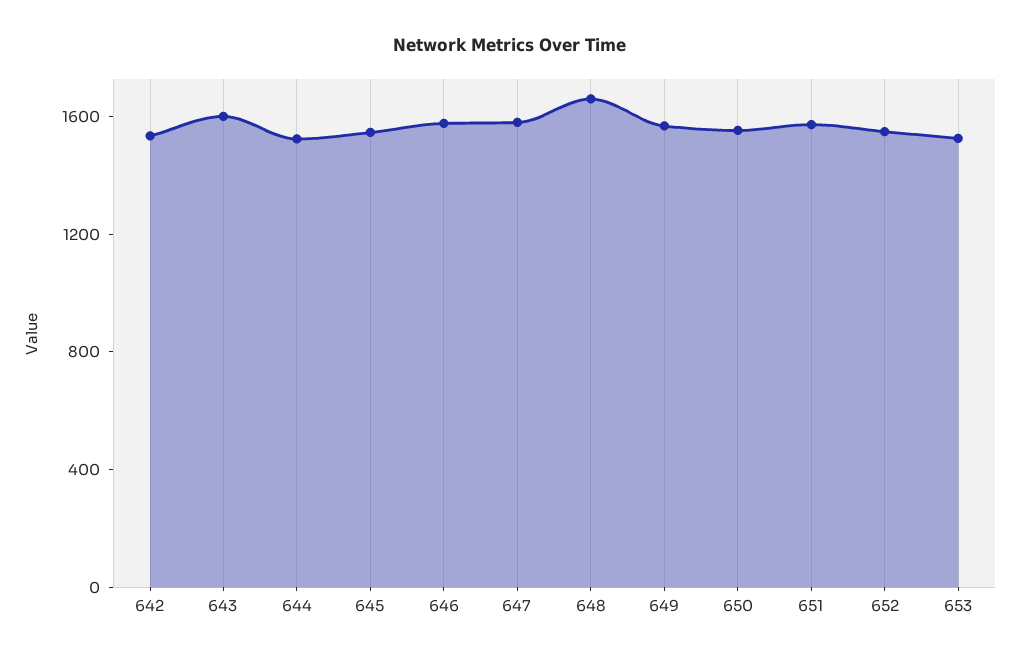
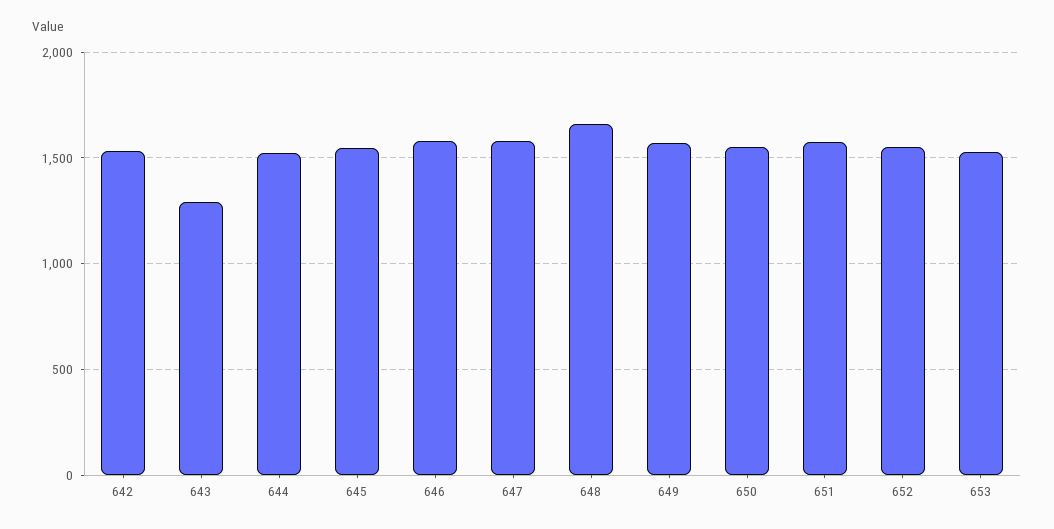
643: 1600 -> 1300

